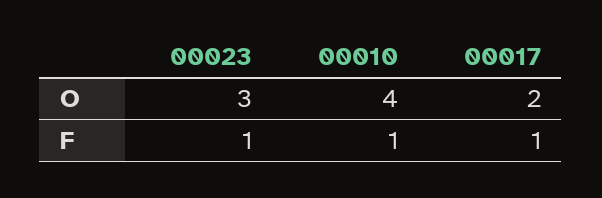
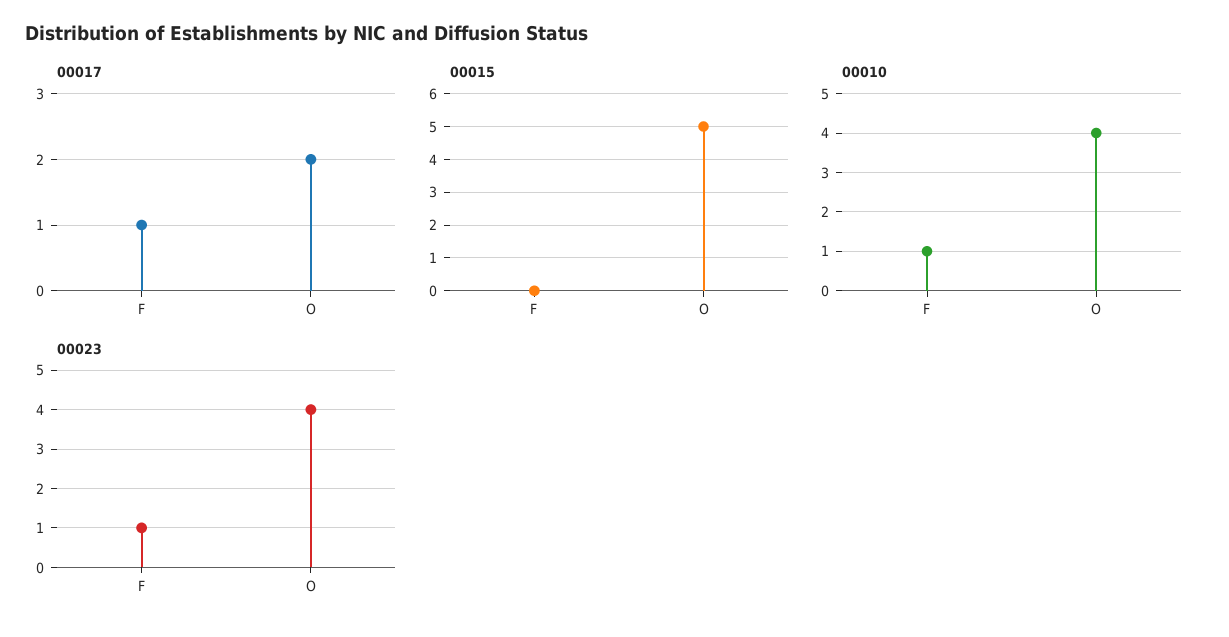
00023, O: 3 -> 4
00015, F: none -> 0
00015, O: none -> 5

